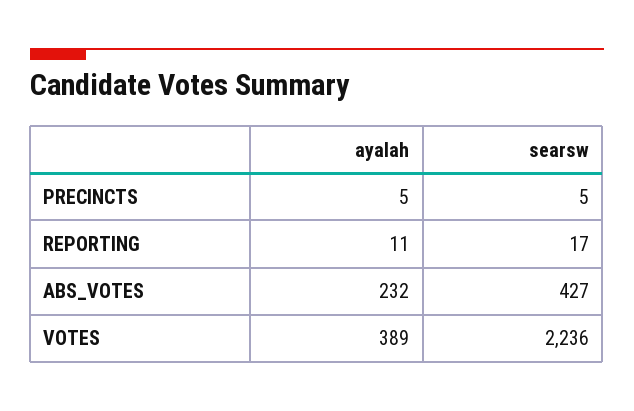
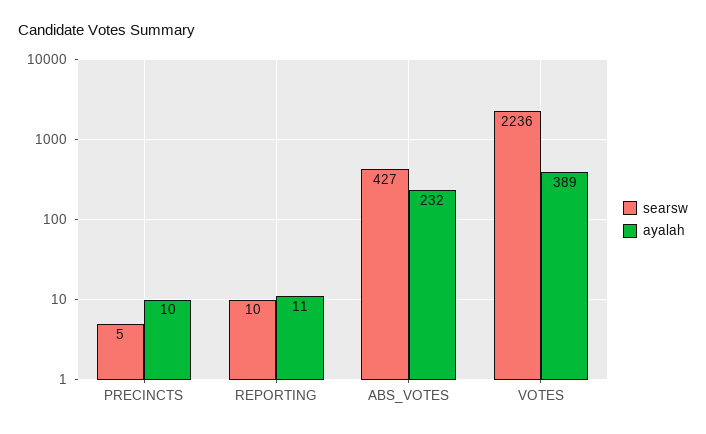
ayalah, PRECINCTS: 5 -> 10
searsw, REPORTING: 17 -> 10

